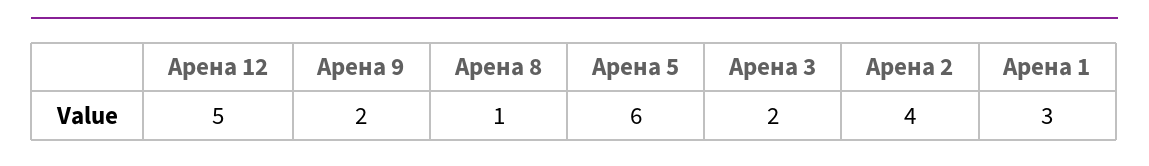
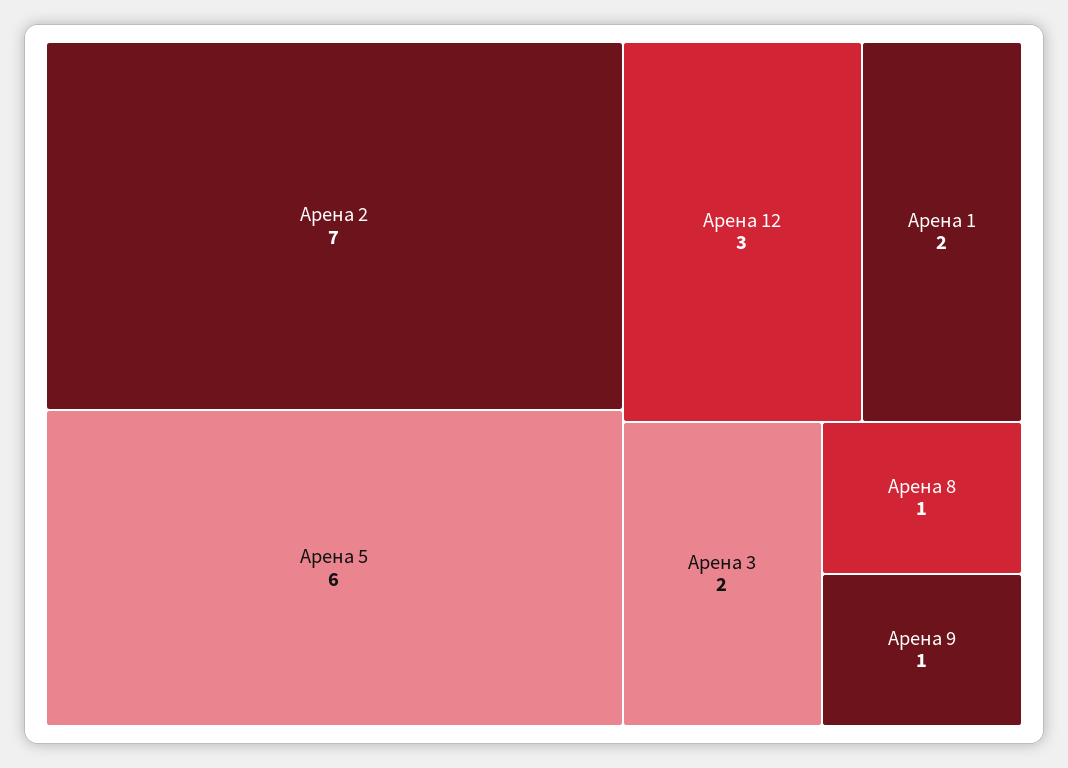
Арена 12: 5 -> 3
Арена 9: 2 -> 1
Арена 2: 4 -> 7
Арена 1: 3 -> 2

